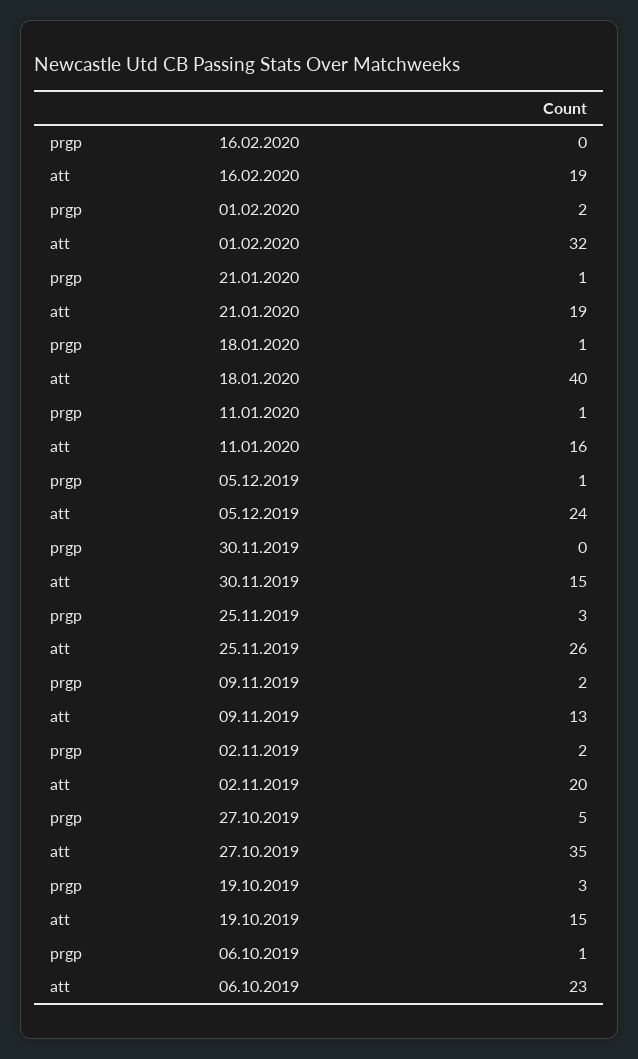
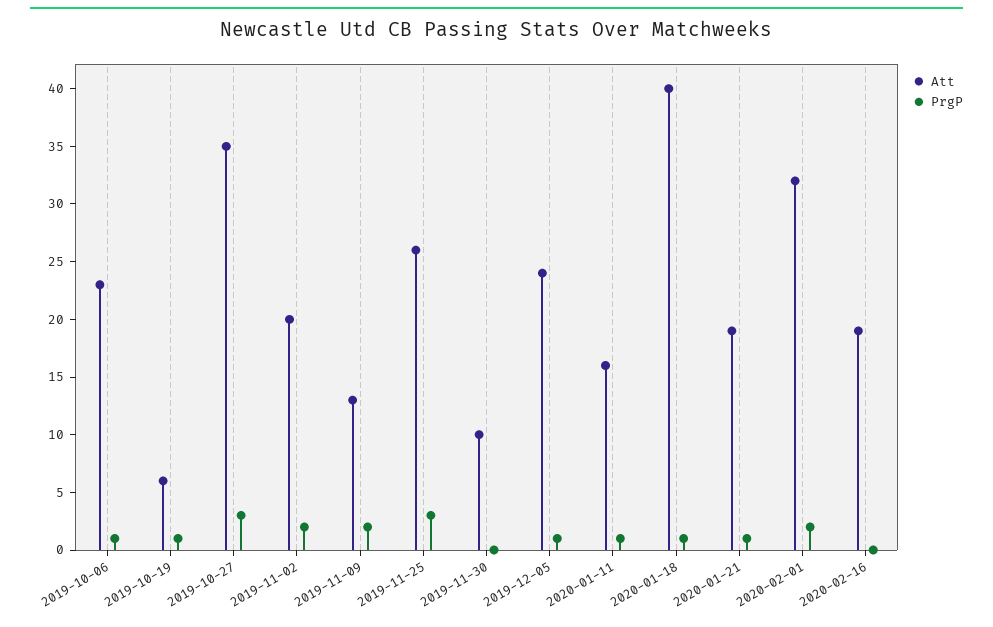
att, 30.11.2019: 15 -> 10
prgp, 27.10.2019: 5 -> 3
prgp, 19.10.2019: 3 -> 1
att, 19.10.2019: 15 -> 6

